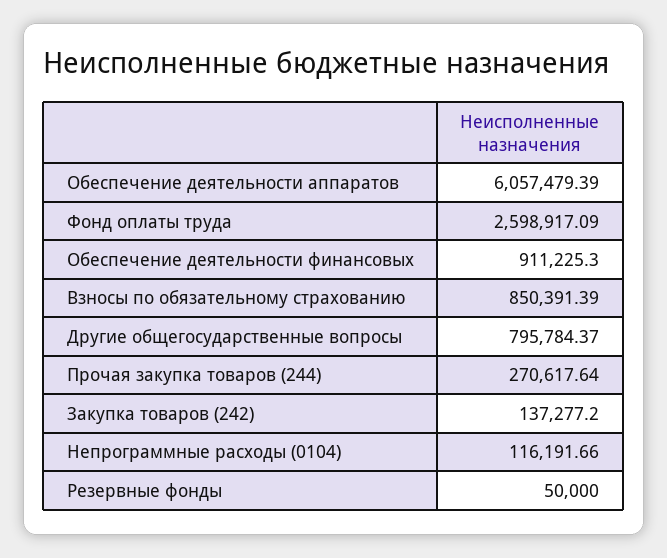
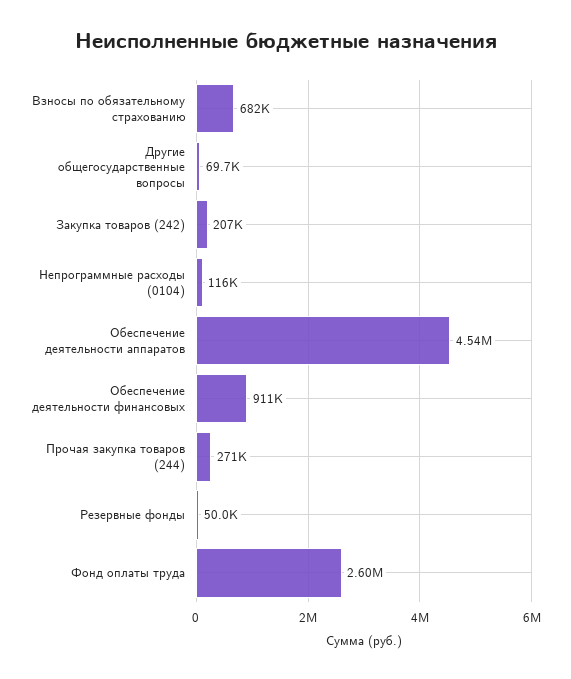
Обеспечение деятельности аппаратов: 6057479.39 -> 4540000
Взносы по обязательному страхованию: 850391.39 -> 682000
Другие общегосударственные вопросы: 795784.37 -> 69700
Закупка товаров (242): 137277.2 -> 207000

